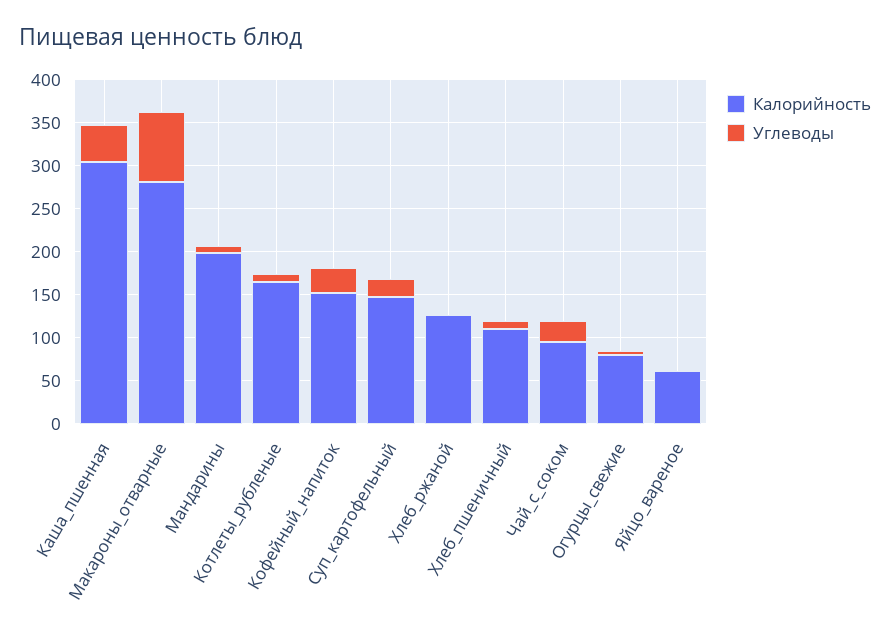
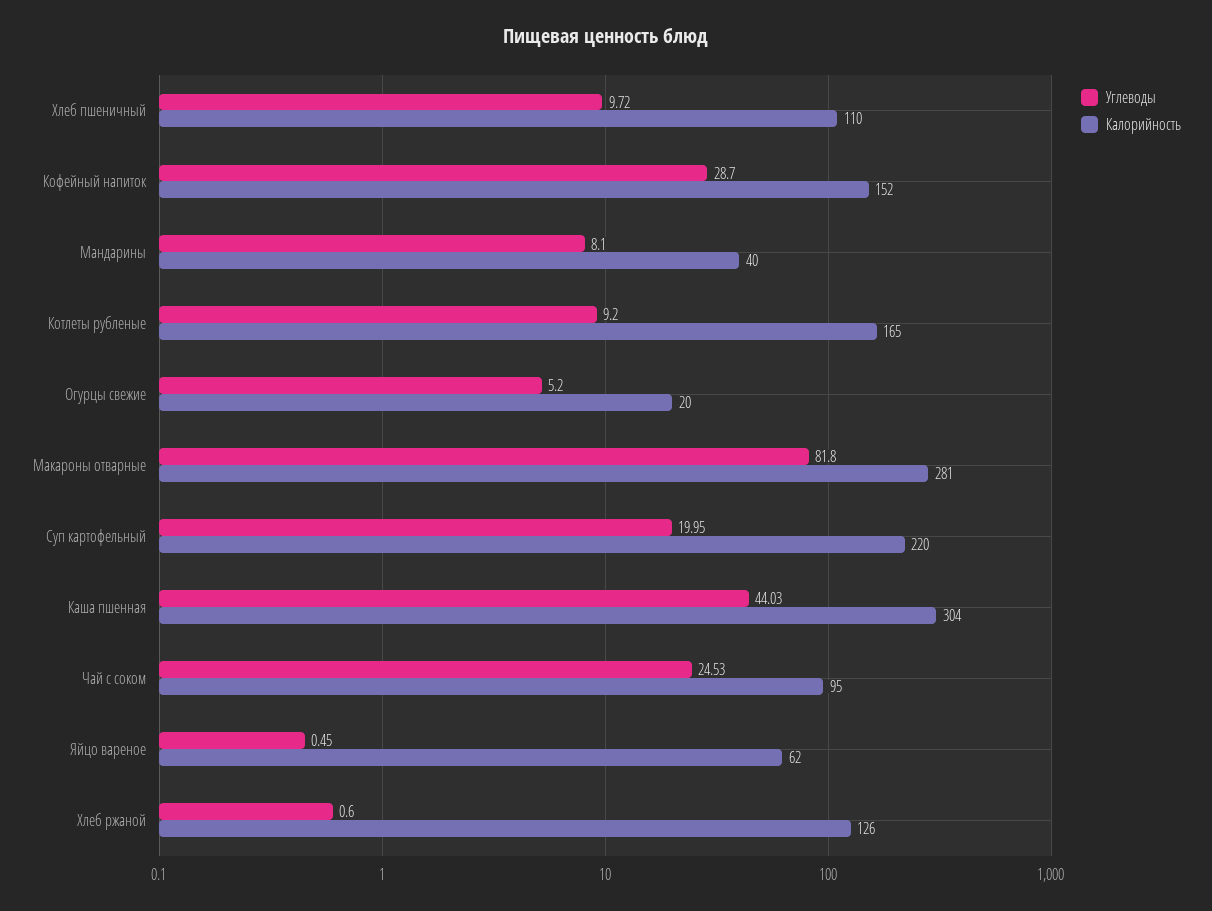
Калорийность, Мандарины: 200 -> 40
Калорийность, Суп_картофельный: 150 -> 220
Калорийность, Огурцы_свежие: 80 -> 20

